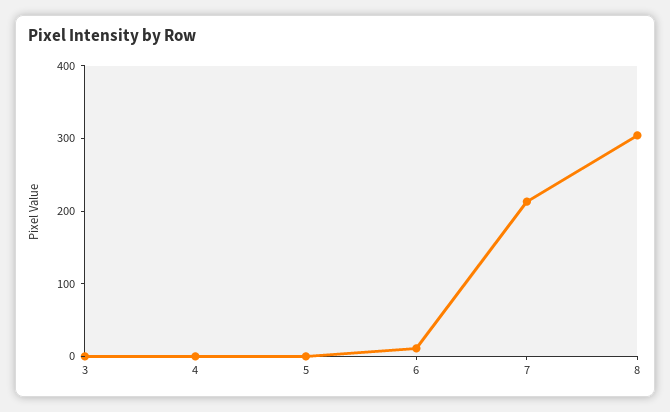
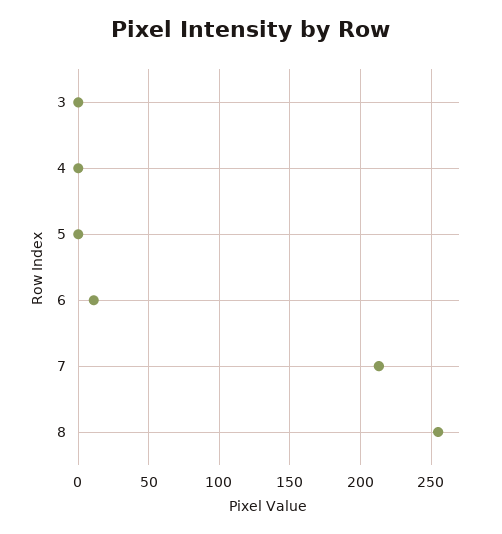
8: 300 -> 255

